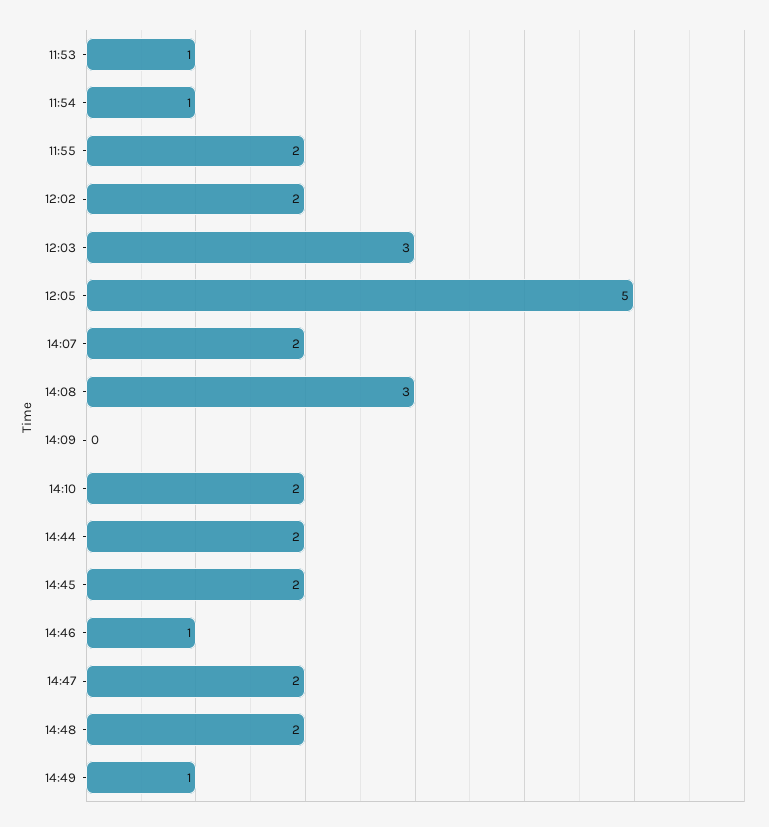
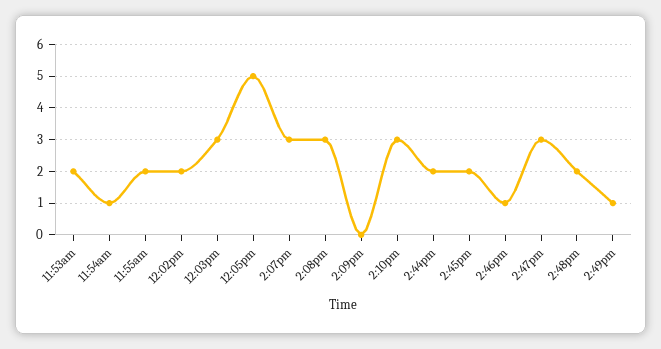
11:53: 1 -> 2
14:07: 2 -> 3
14:10: 2 -> 3
14:47: 2 -> 3

